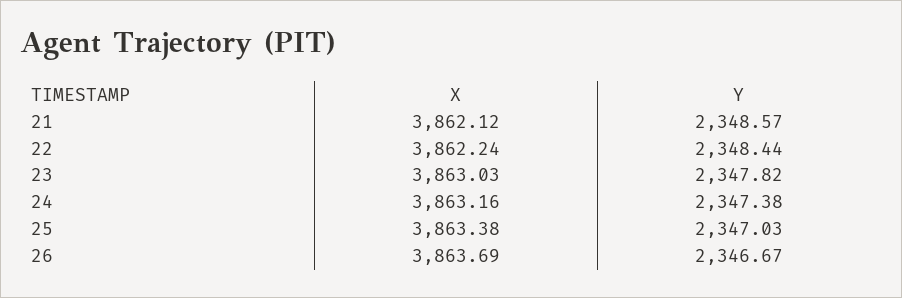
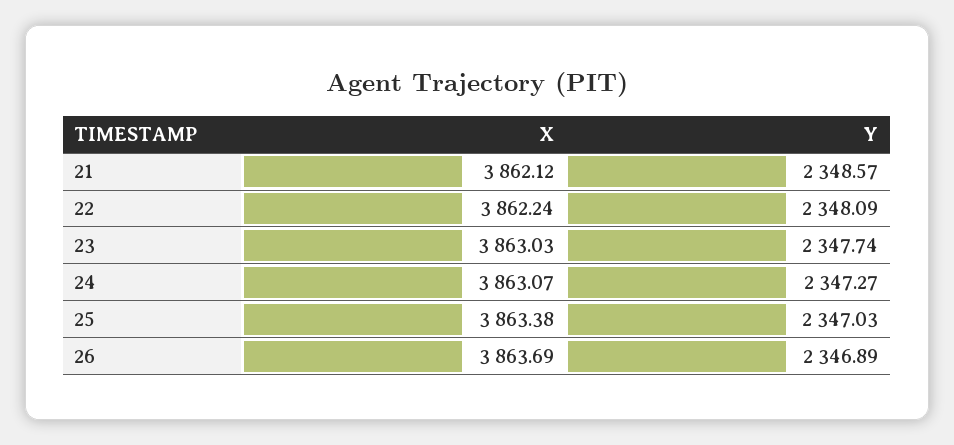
Y, 22: 2348.44 -> 2348.09
Y, 23: 2347.82 -> 2347.74
X, 24: 3863.16 -> 3863.07
Y, 24: 2347.38 -> 2347.27
Y, 26: 2346.67 -> 2346.89

